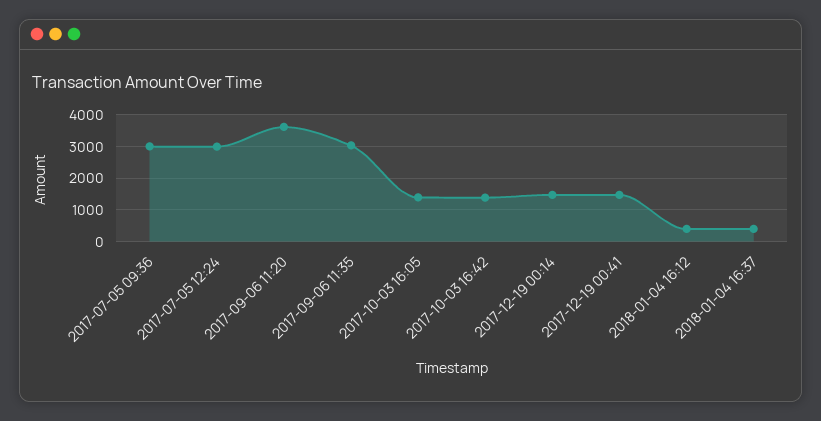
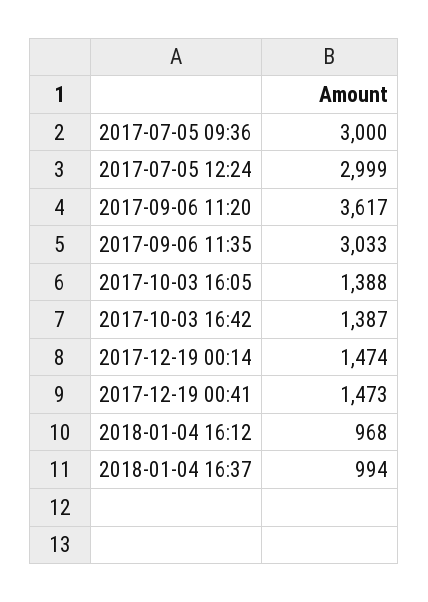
2018-01-04 16:12: 400 -> 968
2018-01-04 16:37: 400 -> 994

